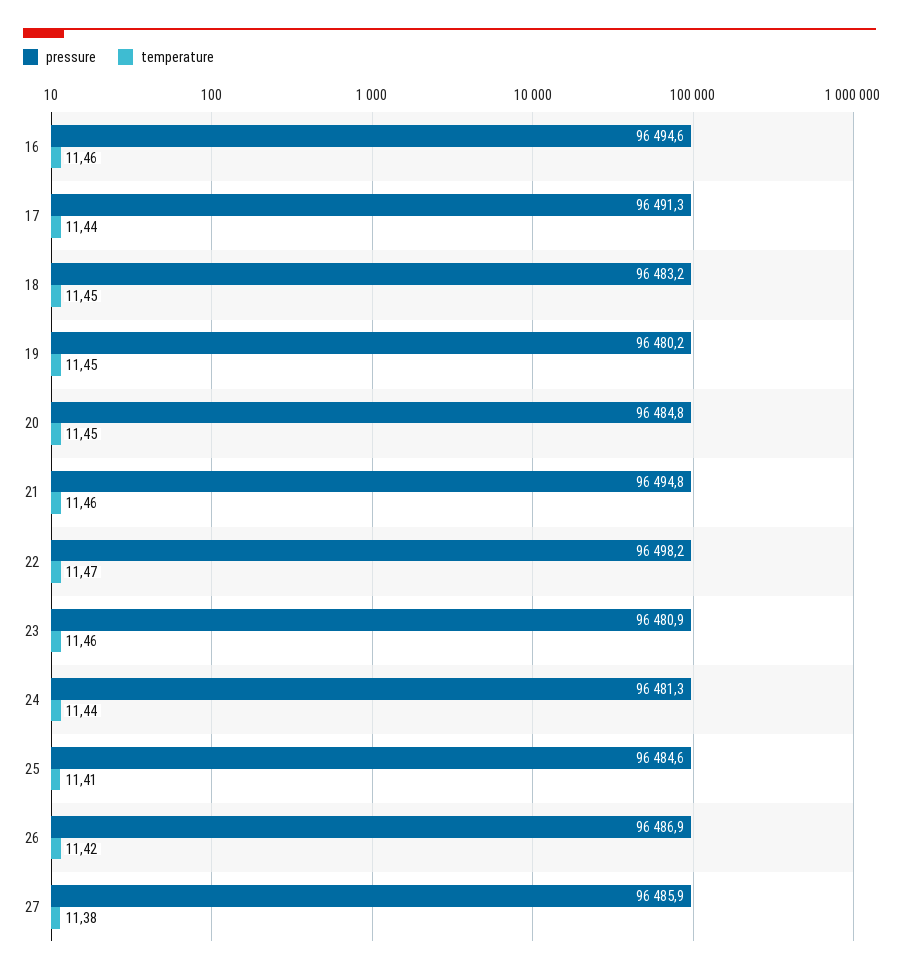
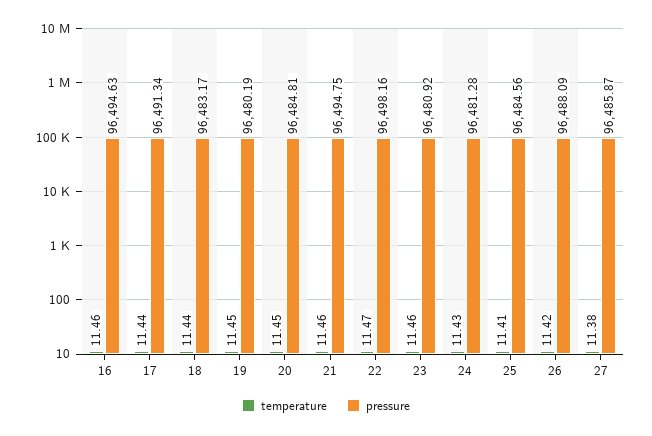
temperature, 18: 11.45 -> 11.44
temperature, 24: 11.44 -> 11.43
pressure, 26: 96486.9 -> 96488.09

